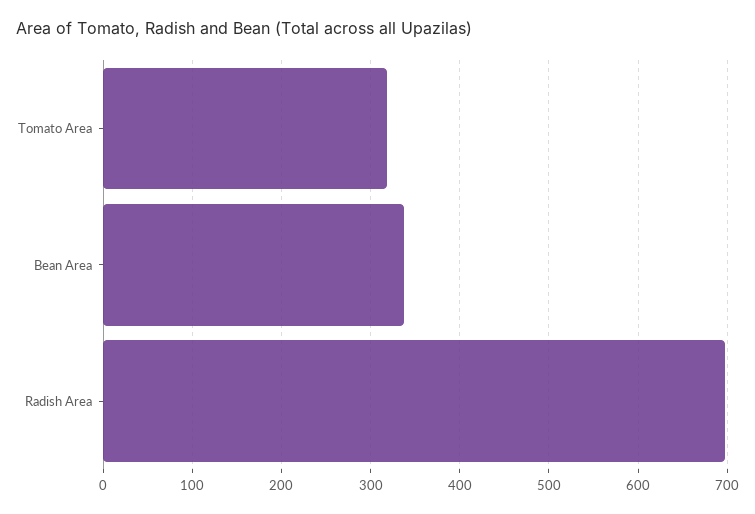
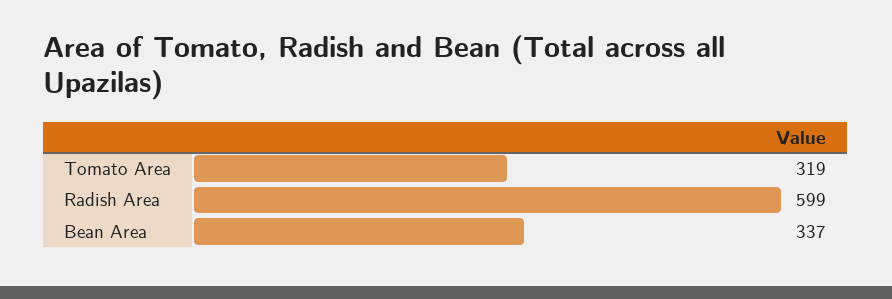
Radish Area: 700 -> 599

